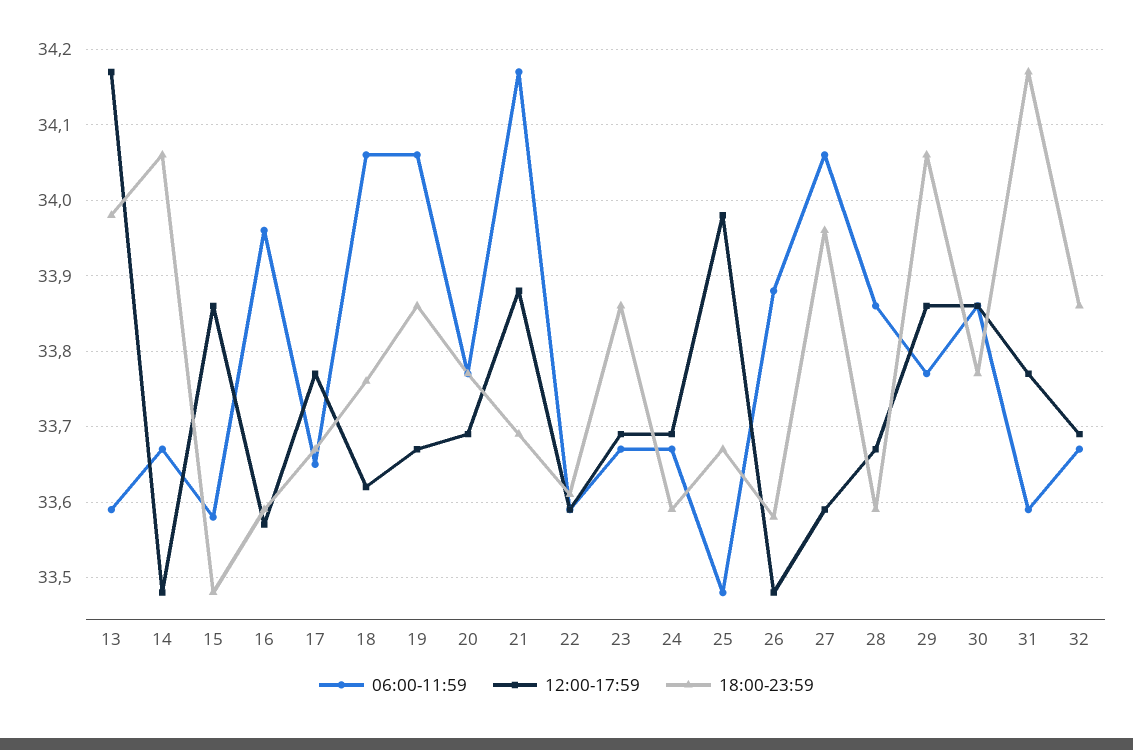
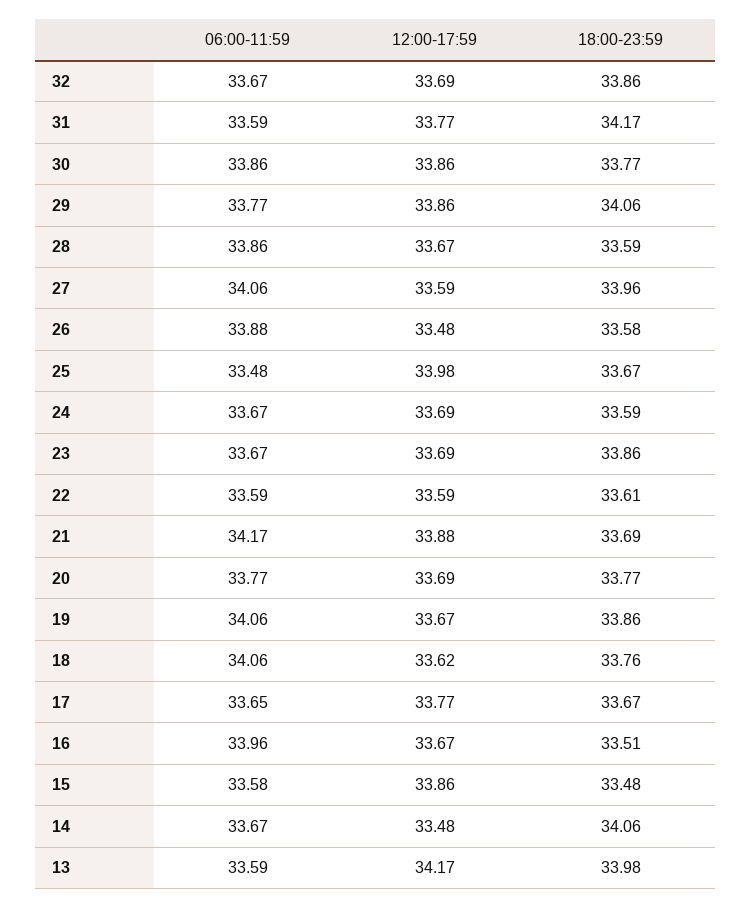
12:00-17:59, 16: 33.57 -> 33.67
18:00-23:59, 16: 33.59 -> 33.51

